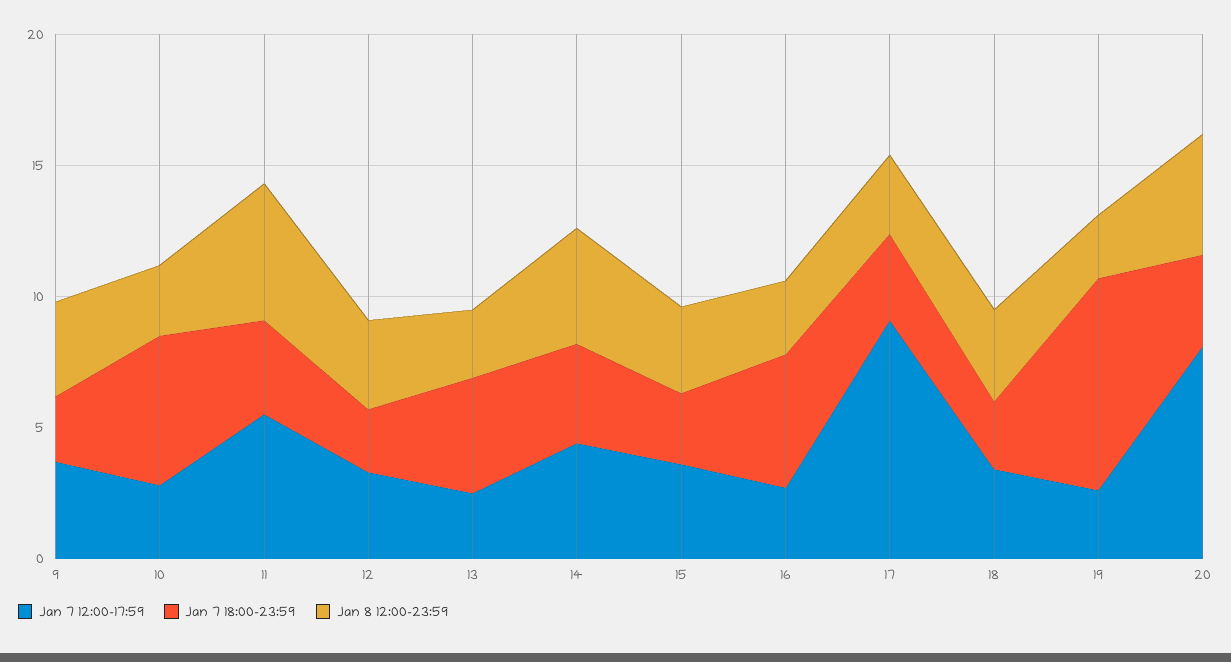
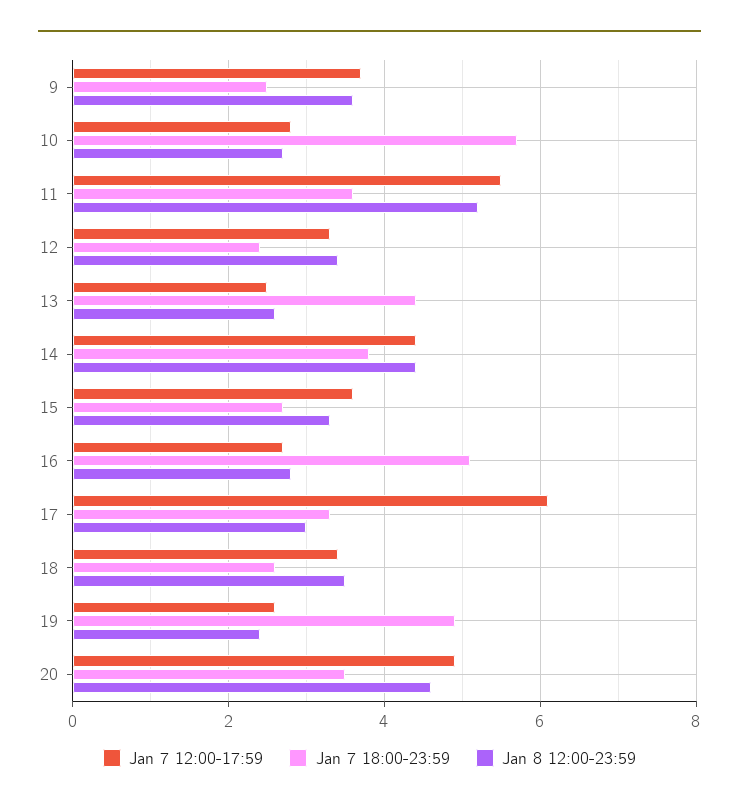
Jan 7 12:00-17:59, 17: 9 -> 6
Jan 7 18:00-23:59, 19: 8 -> 5
Jan 7 12:00-17:59, 20: 8 -> 5

